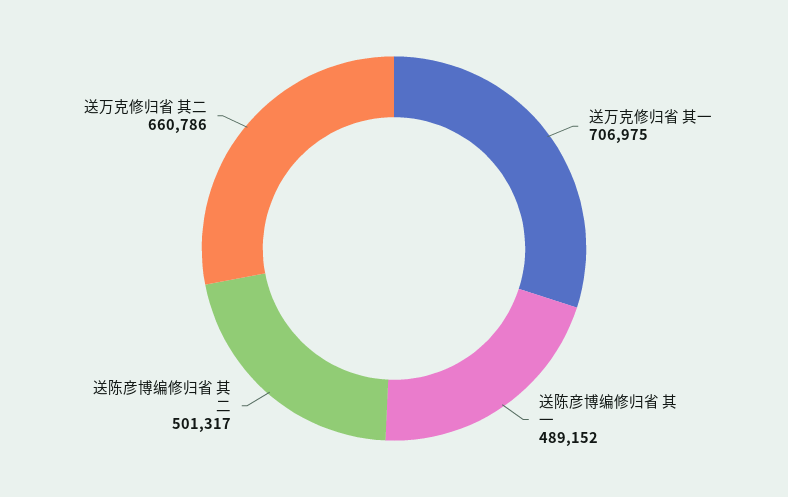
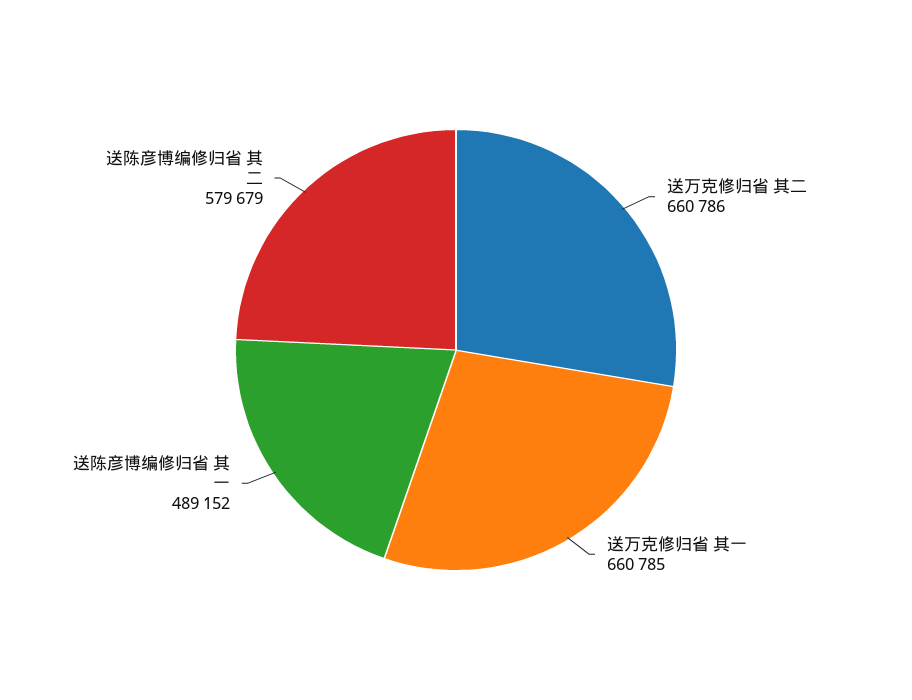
送万克修归省 其一: 706975 -> 660785
送陈彦博编修归省 其二: 501317 -> 579679

